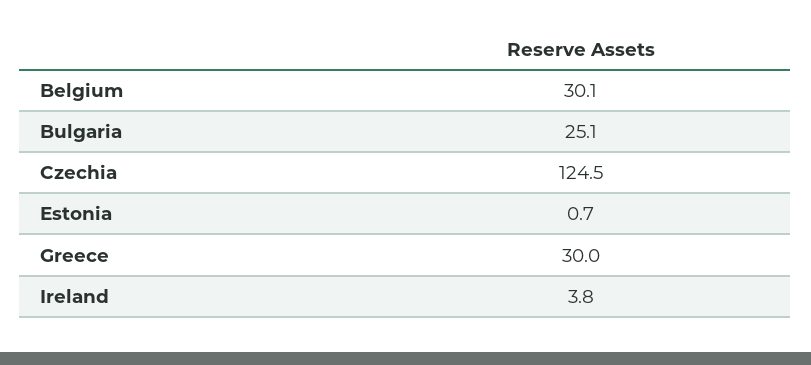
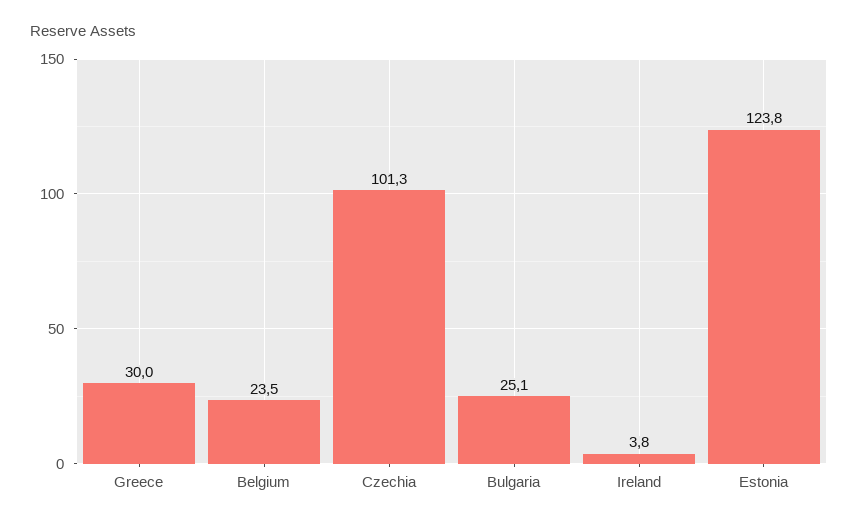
Belgium: 30.1 -> 23.5
Czechia: 124.5 -> 101.3
Estonia: 0.7 -> 123.8

